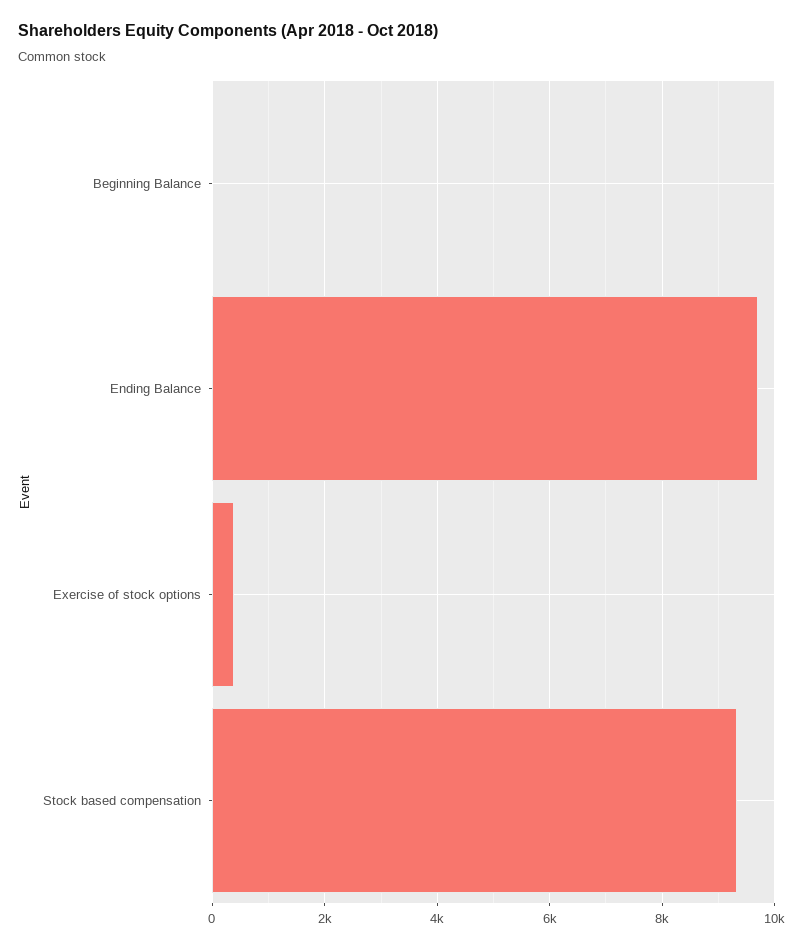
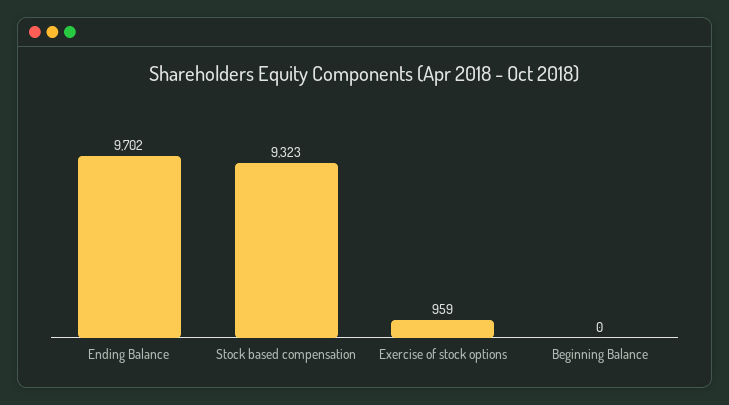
Exercise of stock options: 400 -> 959

